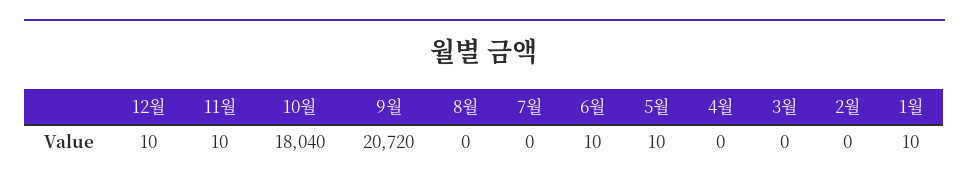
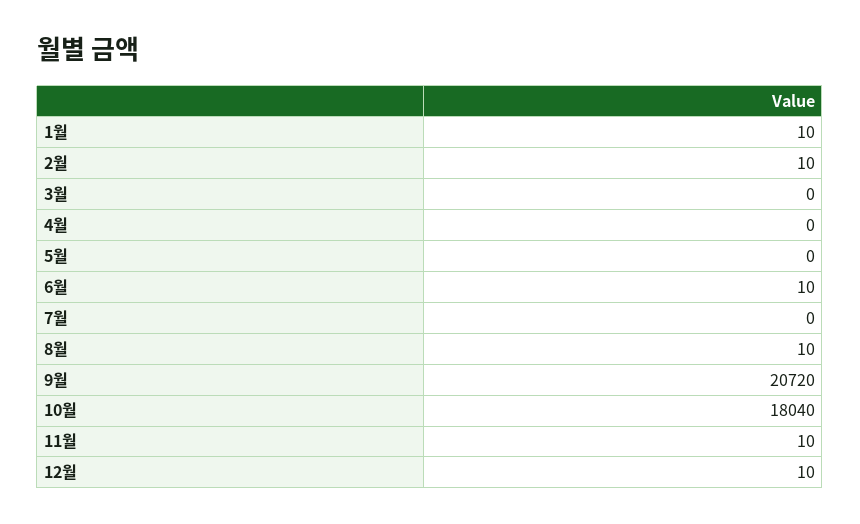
8월: 0 -> 10
5월: 10 -> 0
2월: 0 -> 10

